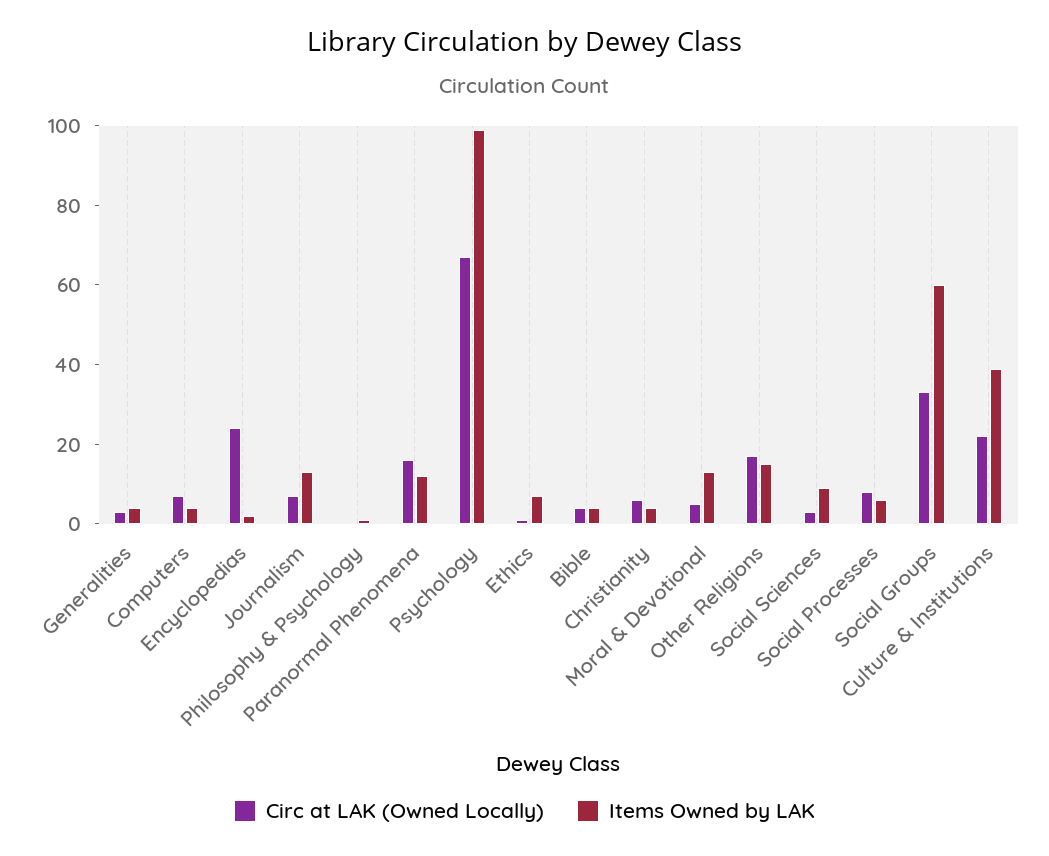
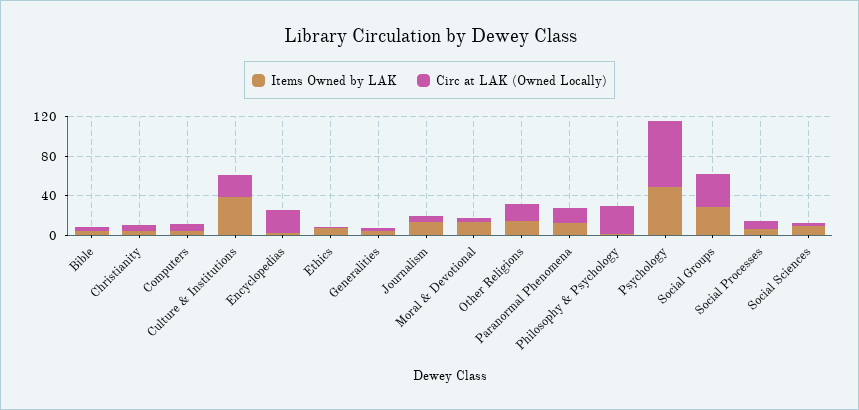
Circ at LAK (Owned Locally), Philosophy & Psychology: 0 -> 30
Items Owned by LAK, Psychology: 100 -> 50
Items Owned by LAK, Social Groups: 60 -> 30

